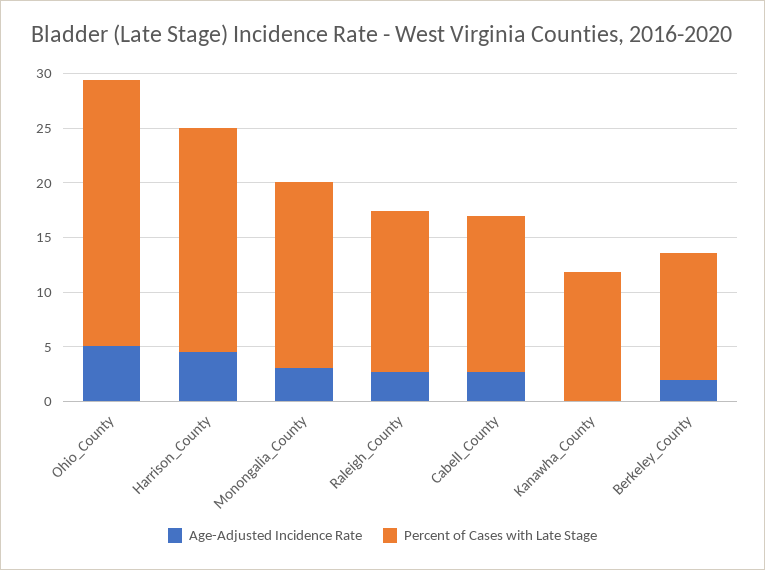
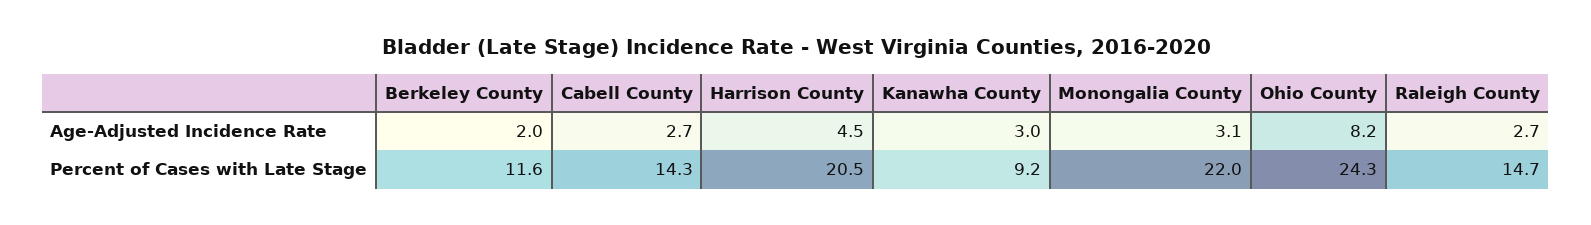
Age-Adjusted Incidence Rate, Ohio_County: 5 -> 8.2
Percent of Cases with Late Stage, Monongalia_County: 17 -> 22
Age-Adjusted Incidence Rate, Kanawha_County: 0 -> 3
Percent of Cases with Late Stage, Kanawha_County: 12 -> 9.2

